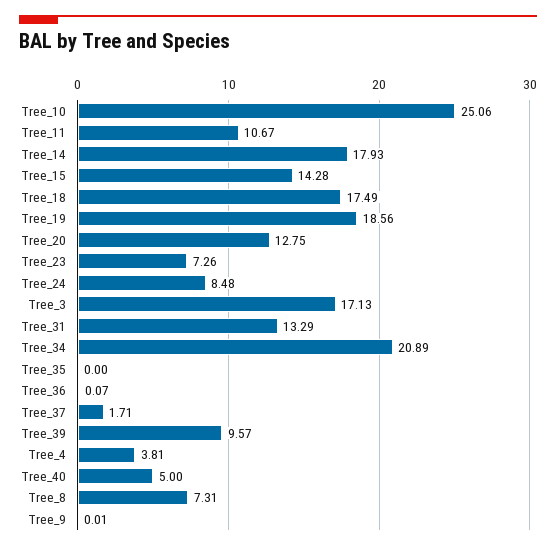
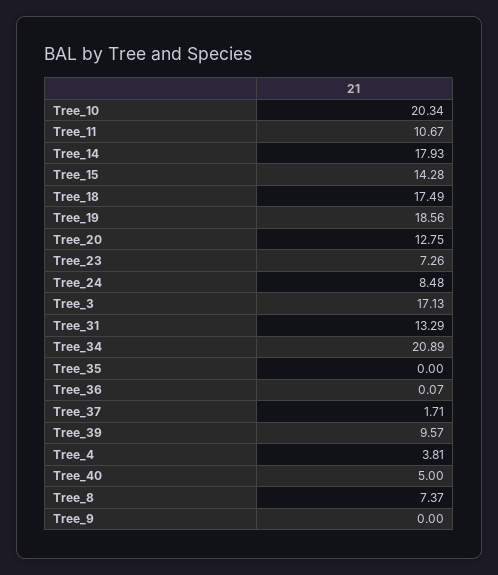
Tree_10: 25.06 -> 20.34
Tree_8: 7.31 -> 7.37
Tree_9: 0.01 -> 0

